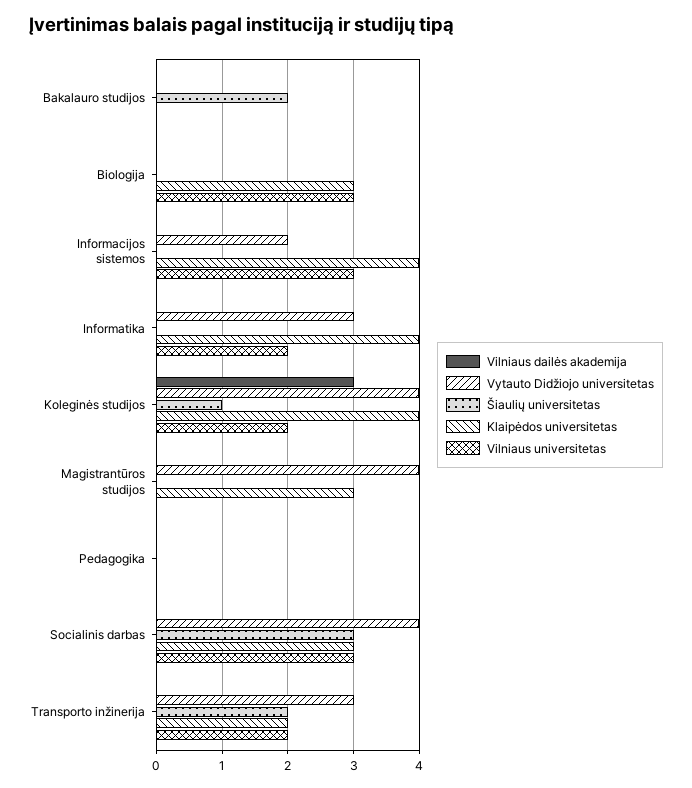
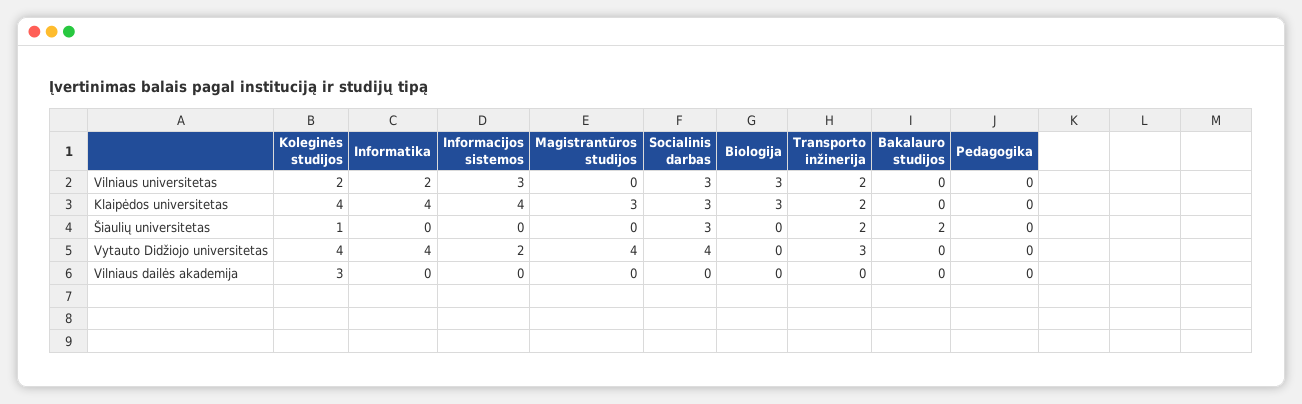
Vytauto Didžiojo universitetas, Informatika: 3 -> 4

